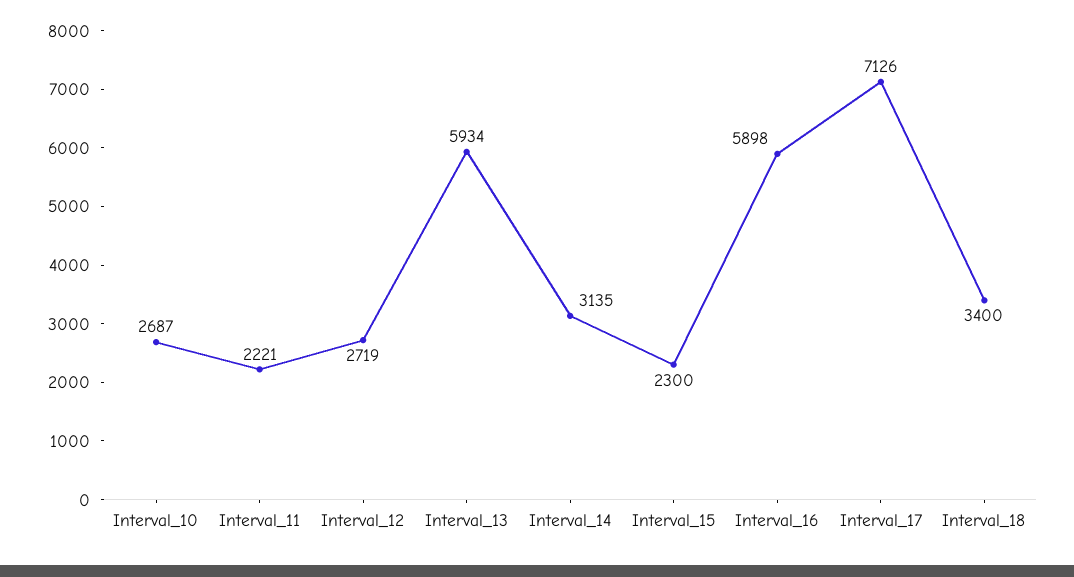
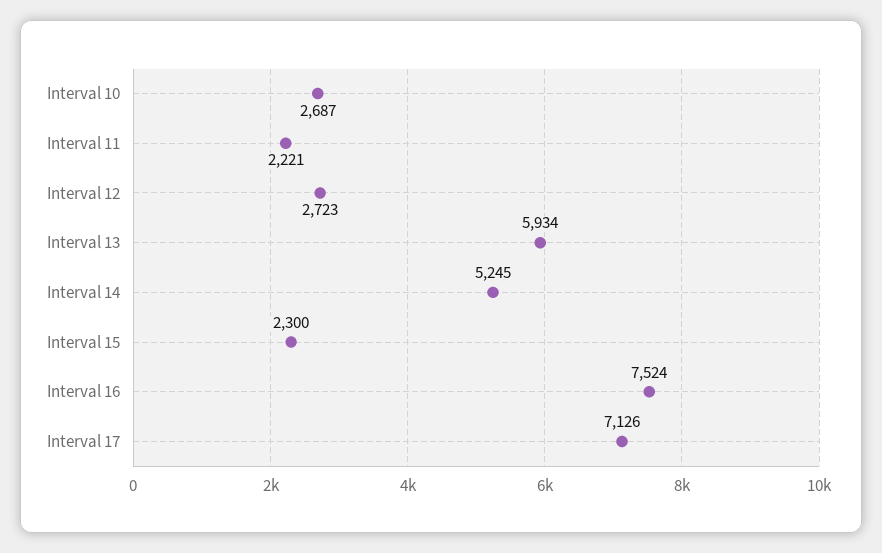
Interval_12: 2719 -> 2723
Interval_14: 3135 -> 5245
Interval_16: 5898 -> 7524
Interval_18: 3400 -> none

